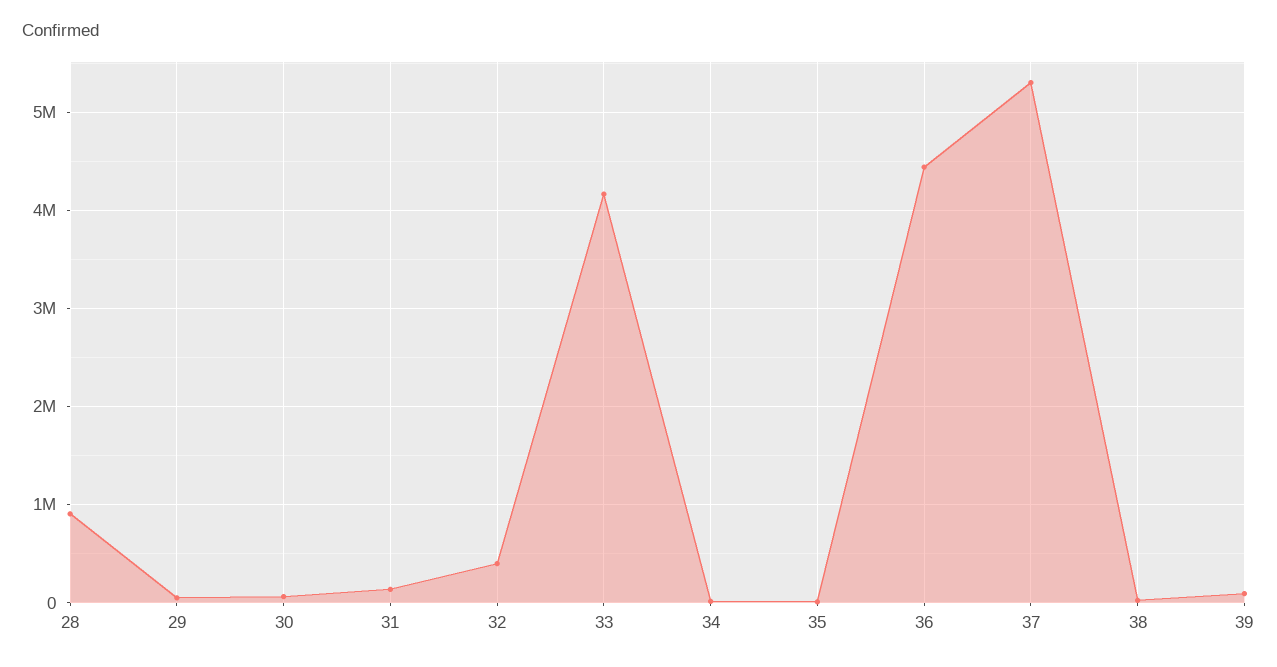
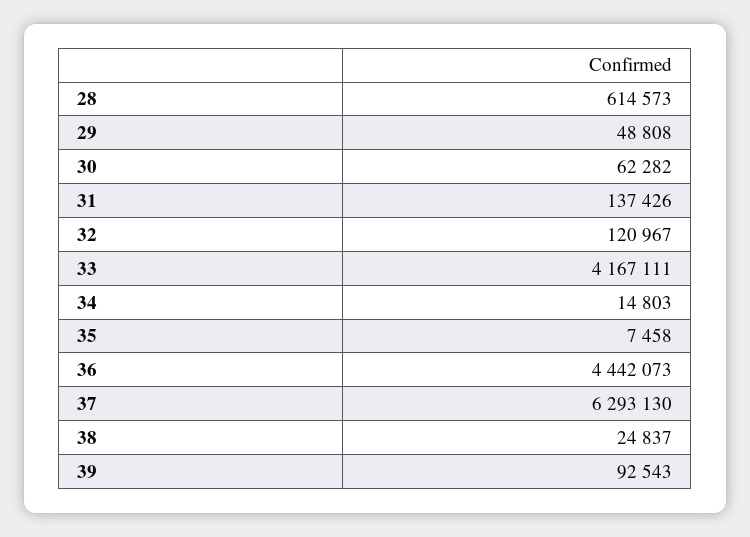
28: 900000 -> 614573
32: 400000 -> 120967
37: 5300000 -> 6293130

